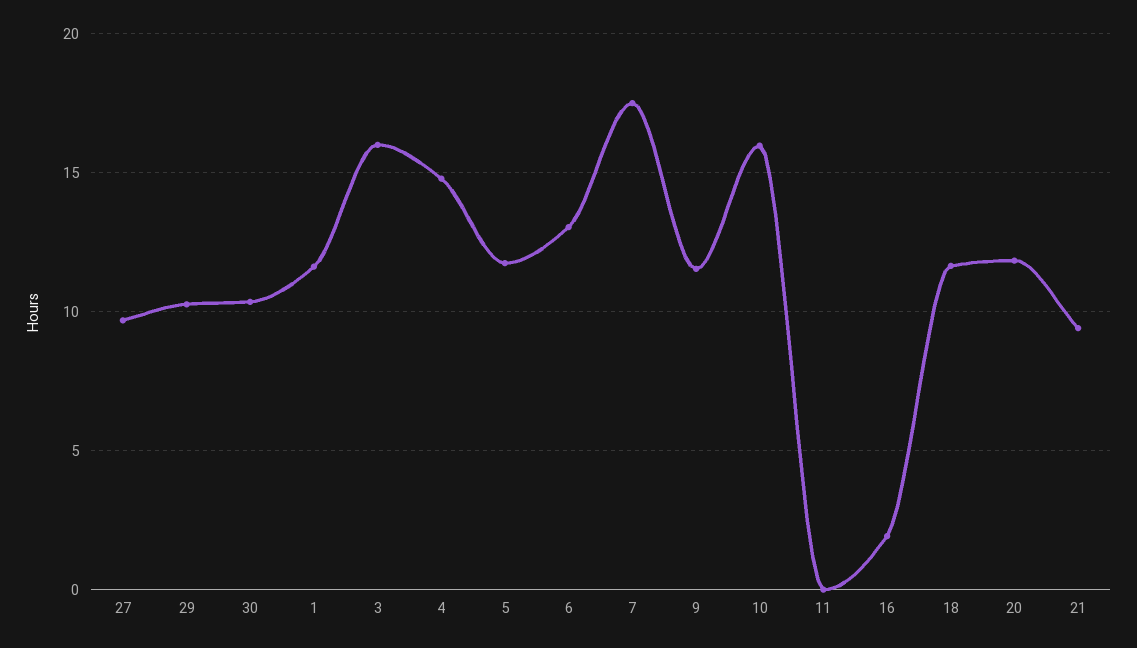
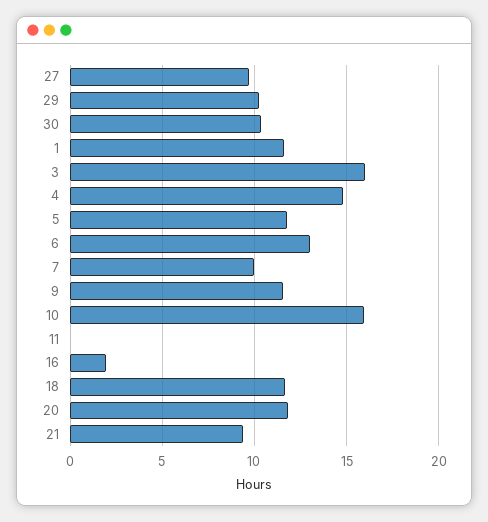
7: 17.5 -> 10

